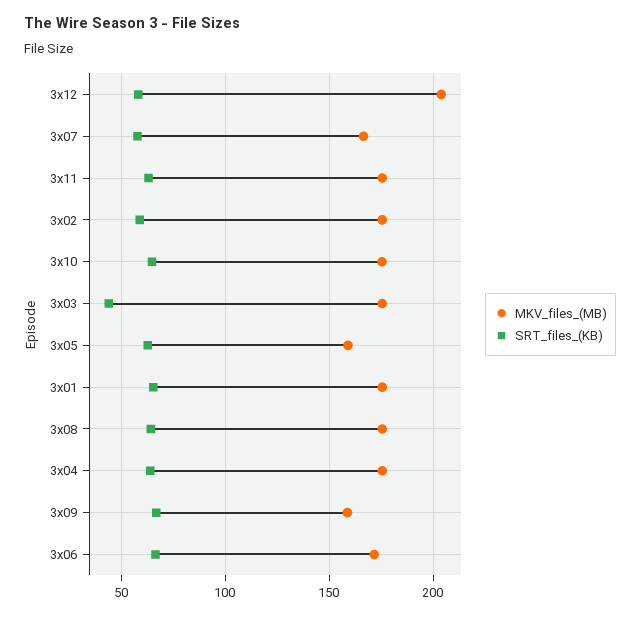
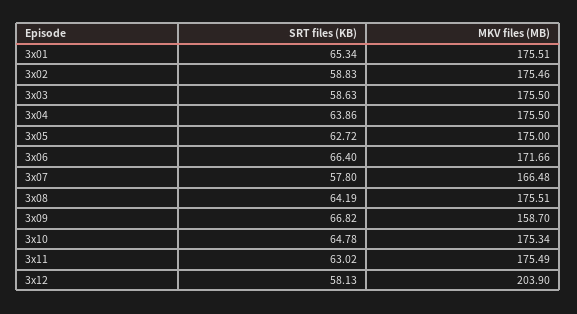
SRT_files_(KB), 3x03: 45 -> 58.63
MKV_files_(MB), 3x05: 160 -> 175

